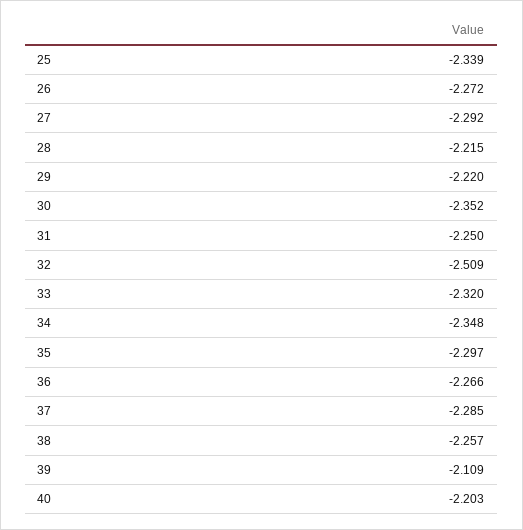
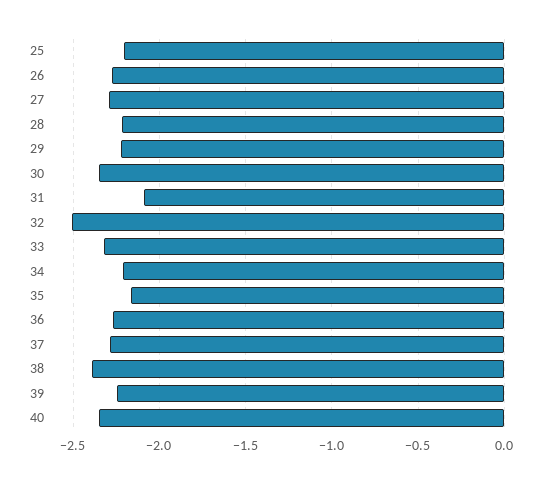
25: -2.339 -> -2.2
31: -2.25 -> -2.1
34: -2.348 -> -2.2
35: -2.297 -> -2.15
38: -2.257 -> -2.4
39: -2.109 -> -2.25
40: -2.203 -> -2.35

